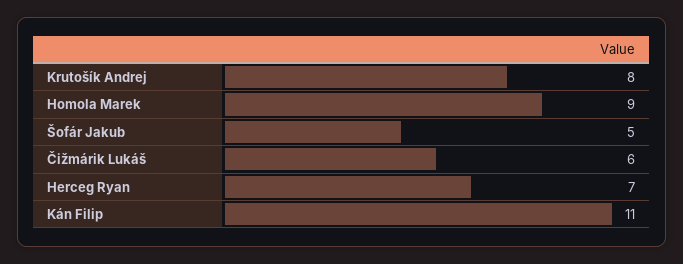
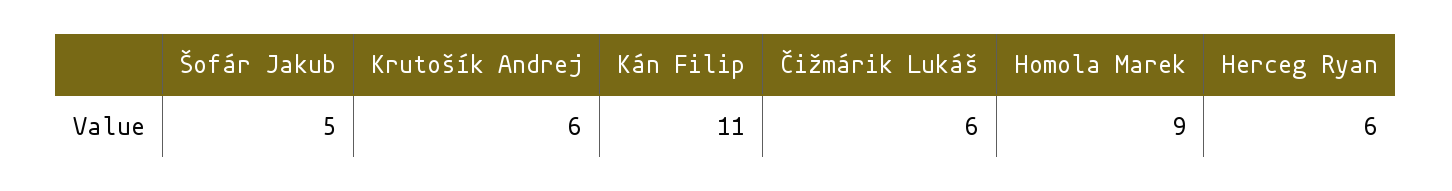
Krutošík Andrej: 8 -> 6
Herceg Ryan: 7 -> 6

